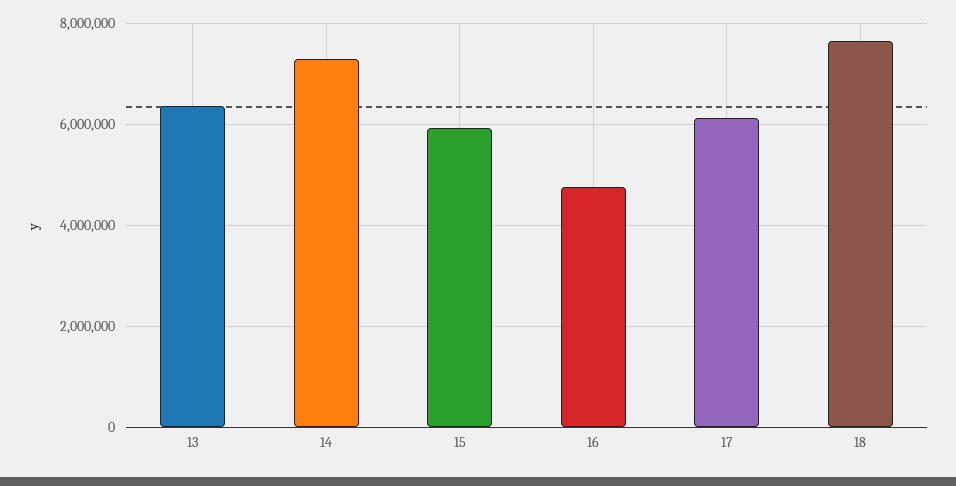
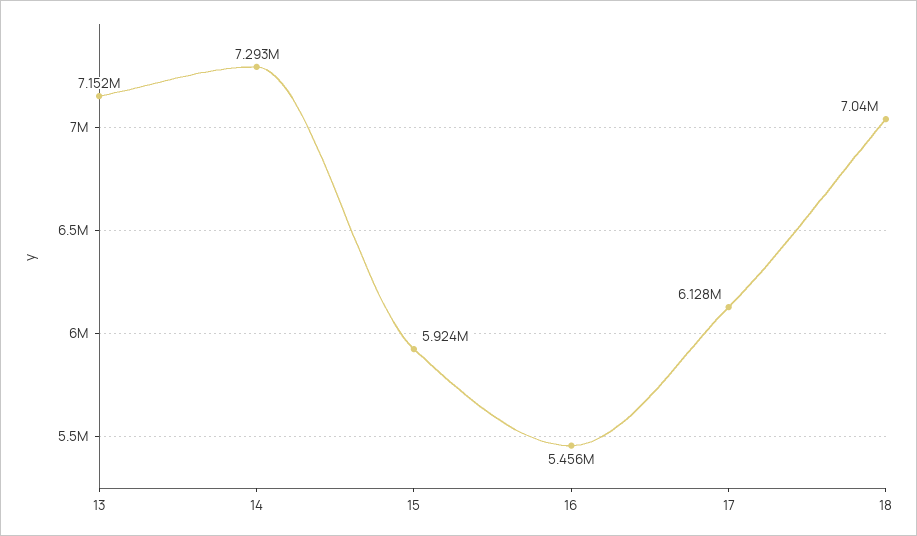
13: 6400000 -> 7152000
16: 4800000 -> 5456000
18: 7600000 -> 7040000

